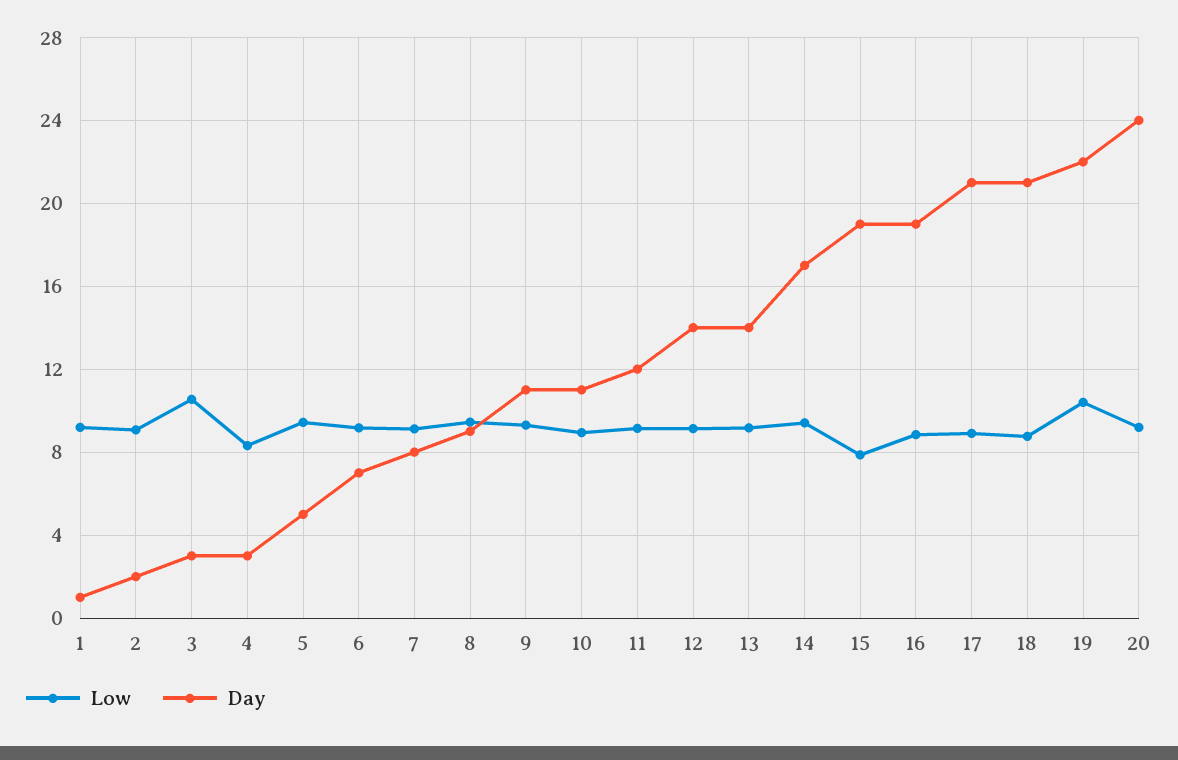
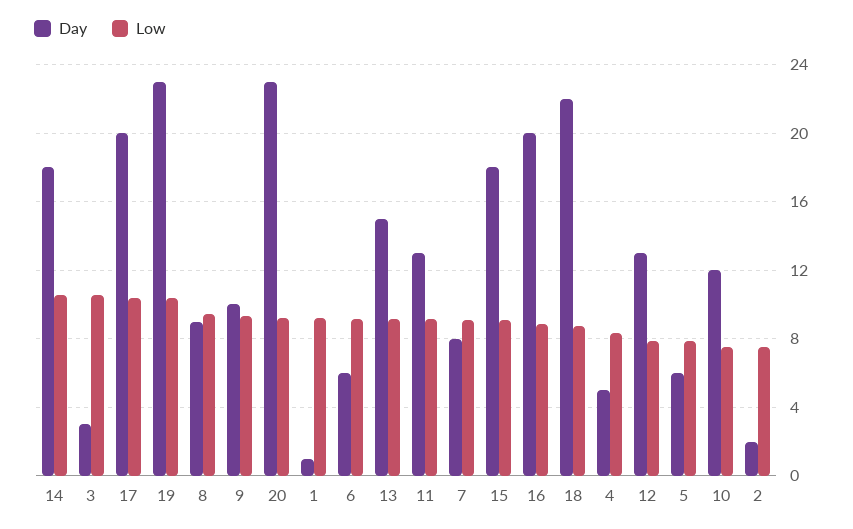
Low, 2: 9 -> 7.5
Day, 4: 3 -> 5
Low, 5: 9.5 -> 8
Day, 5: 5 -> 6
Day, 6: 7 -> 6
Day, 9: 11 -> 10
Low, 10: 9 -> 7.5
Day, 10: 11 -> 12
Day, 11: 12 -> 13
Low, 12: 9 -> 8
Day, 12: 14 -> 13
Day, 13: 14 -> 15
Low, 14: 9.5 -> 10.5
Day, 14: 17 -> 18
Low, 15: 8 -> 9
Day, 15: 19 -> 18
Day, 16: 19 -> 20
Low, 17: 9 -> 10.5
Day, 17: 21 -> 20
Day, 18: 21 -> 22
Day, 19: 22 -> 23
Day, 20: 24 -> 23

